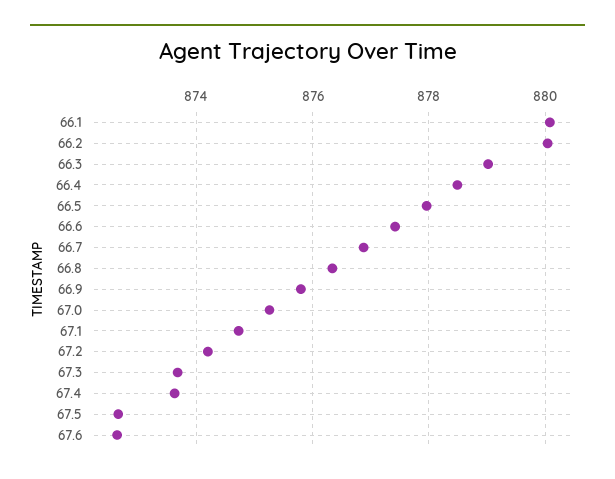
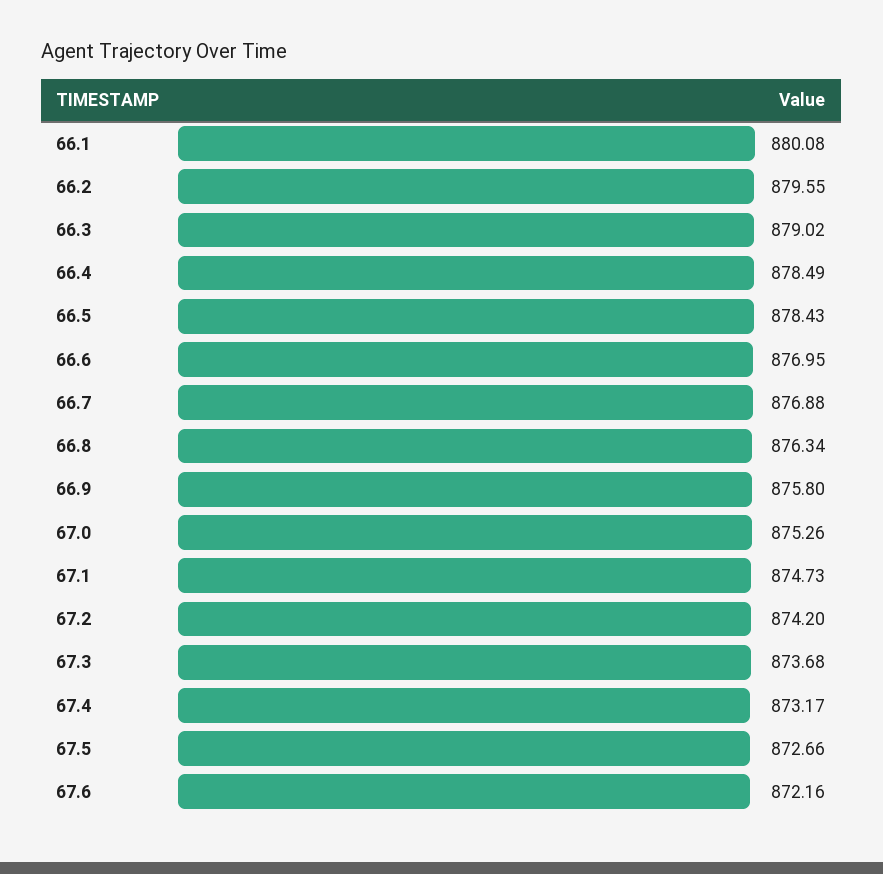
66.2: 880 -> 879.55
66.5: 878 -> 878.43
66.6: 877.4 -> 876.95
67.4: 873.6 -> 873.17
67.6: 872.6 -> 872.16

